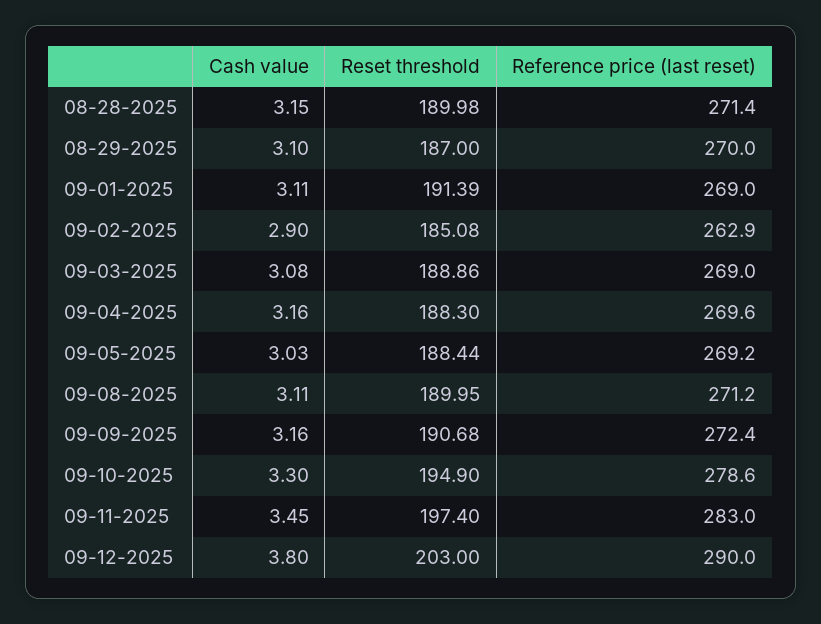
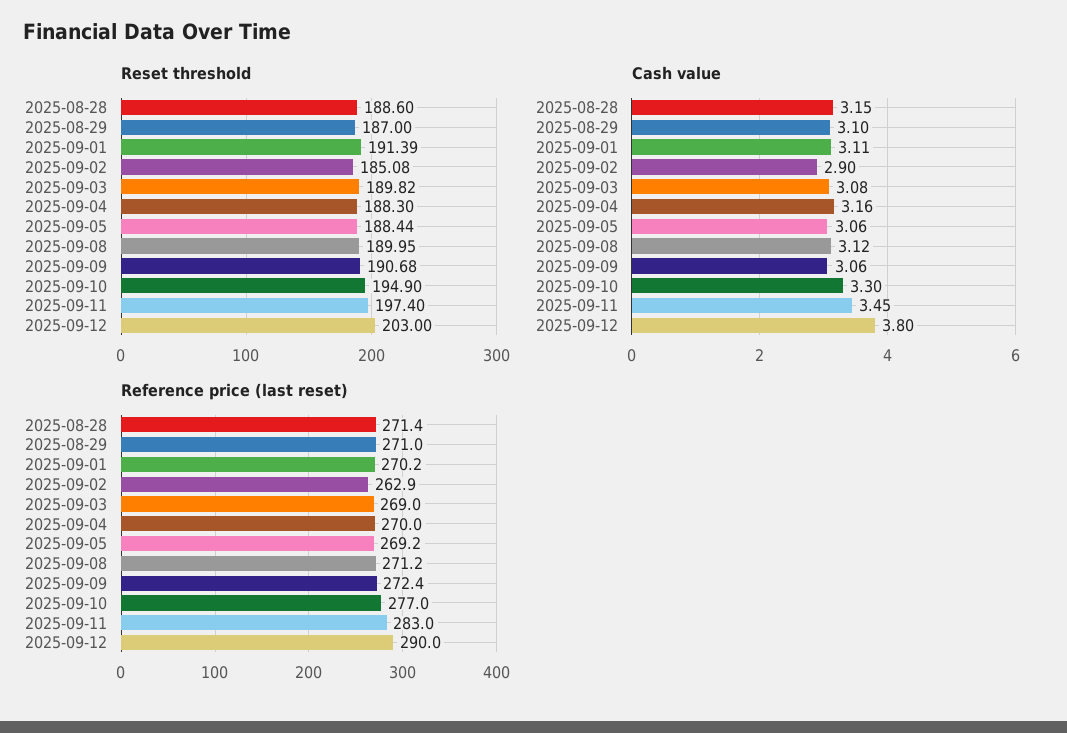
Reset threshold, 08-28-2025: 189.98 -> 188.6
Reference price (last reset), 08-29-2025: 270 -> 271
Reference price (last reset), 09-01-2025: 269 -> 270.2
Reset threshold, 09-03-2025: 188.86 -> 189.82
Reference price (last reset), 09-04-2025: 269.6 -> 270
Cash value, 09-05-2025: 3.03 -> 3.06
Cash value, 09-08-2025: 3.11 -> 3.12
Cash value, 09-09-2025: 3.16 -> 3.06
Reference price (last reset), 09-10-2025: 278.6 -> 277

